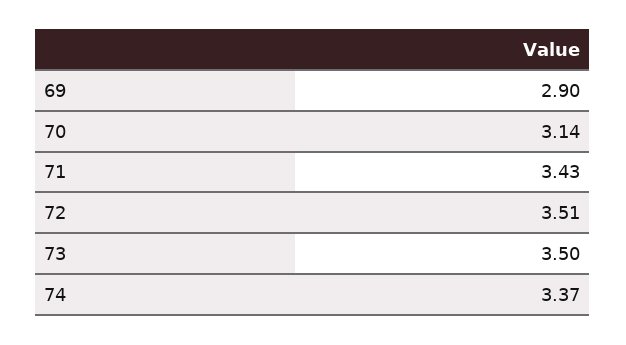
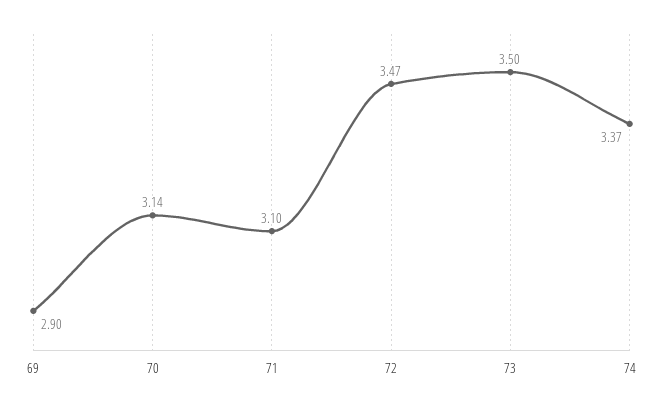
71: 3.43 -> 3.1
72: 3.51 -> 3.47

